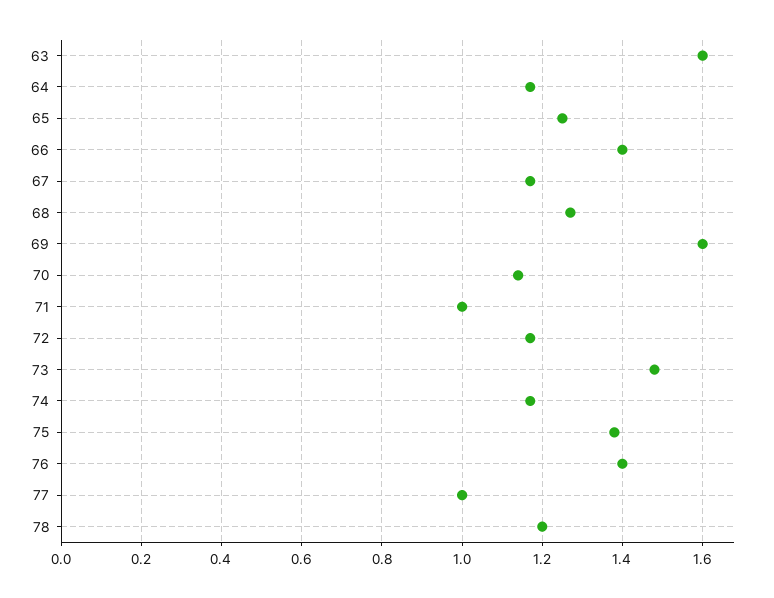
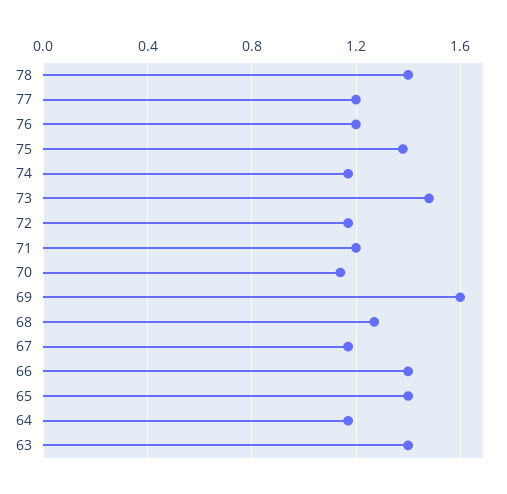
63: 1.6 -> 1.4
65: 1.25 -> 1.4
71: 1 -> 1.2
76: 1.4 -> 1.2
77: 1 -> 1.2
78: 1.2 -> 1.4

